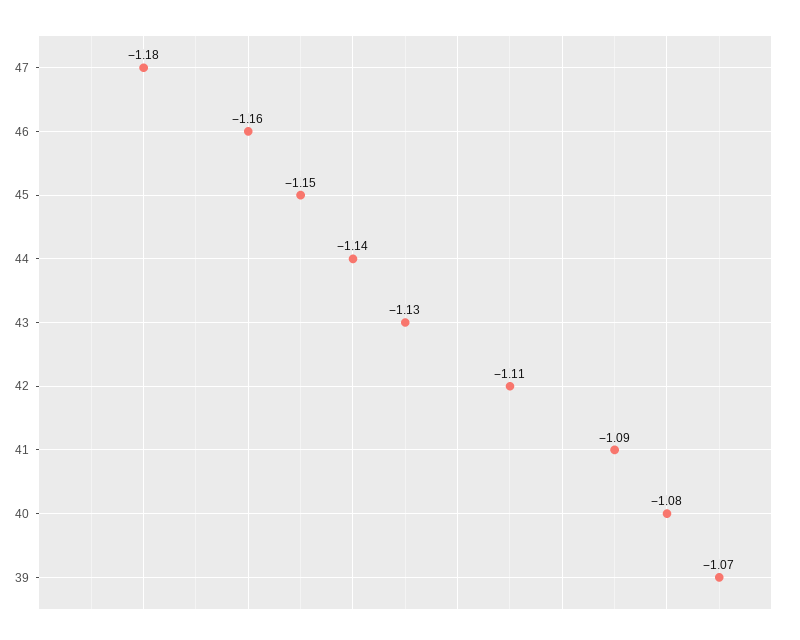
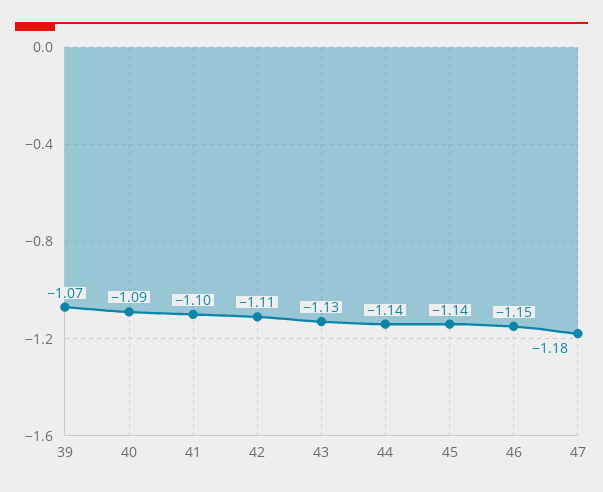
46: -1.16 -> -1.15
45: -1.15 -> -1.14
41: -1.09 -> -1.1
40: -1.08 -> -1.09

